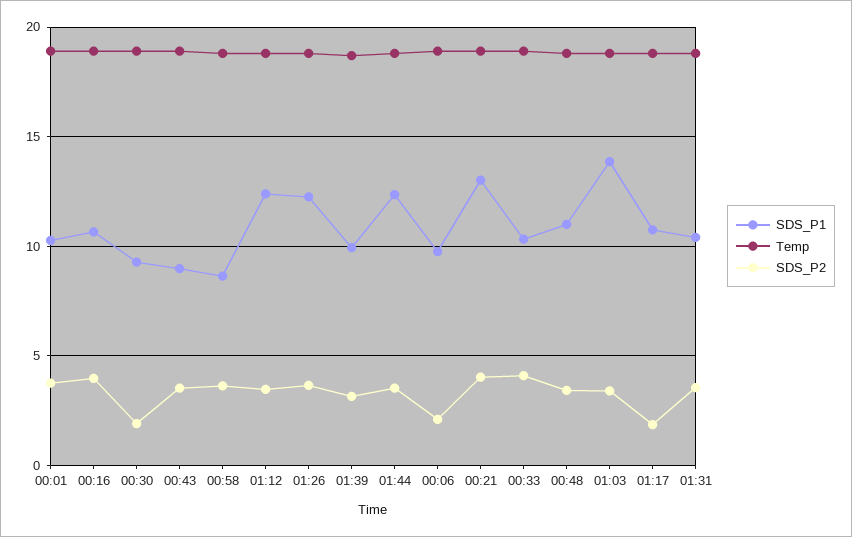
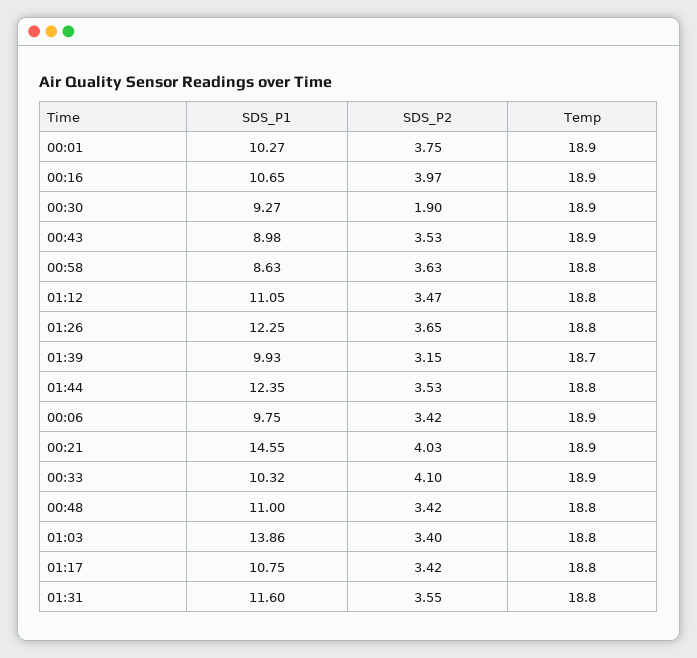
SDS_P1, 01:12: 12.5 -> 11.05
SDS_P2, 00:06: 2 -> 3.42
SDS_P1, 00:21: 13 -> 14.55
SDS_P2, 01:17: 2 -> 3.42
SDS_P1, 01:31: 10.5 -> 11.6

